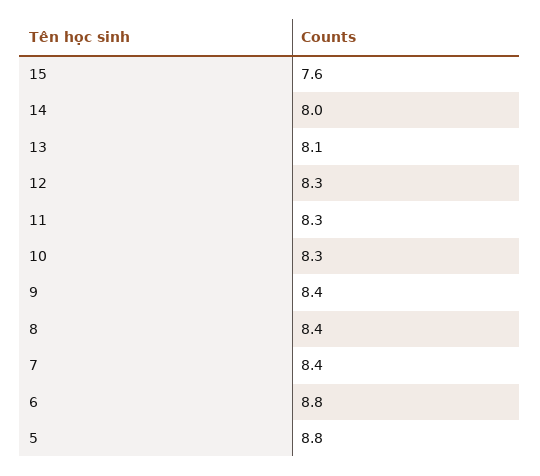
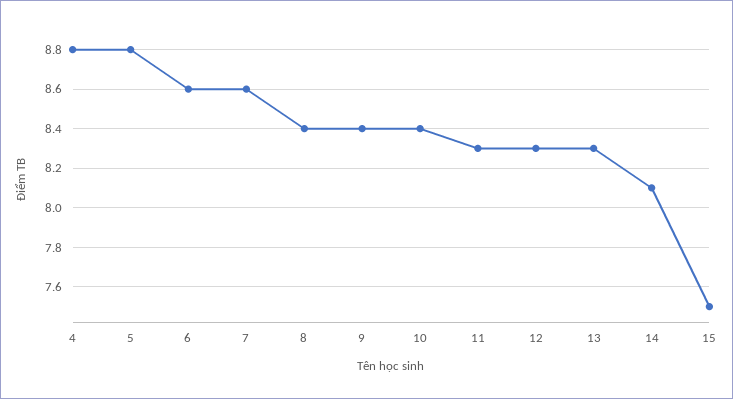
15: 7.6 -> 7.5
14: 8 -> 8.1
13: 8.1 -> 8.3
10: 8.3 -> 8.4
7: 8.4 -> 8.6
6: 8.8 -> 8.6
4: none -> 8.8

